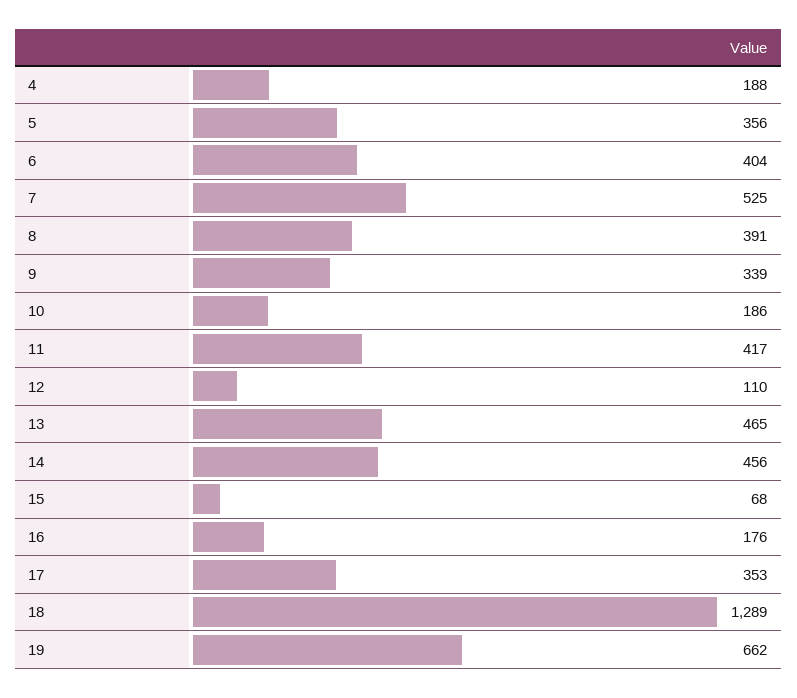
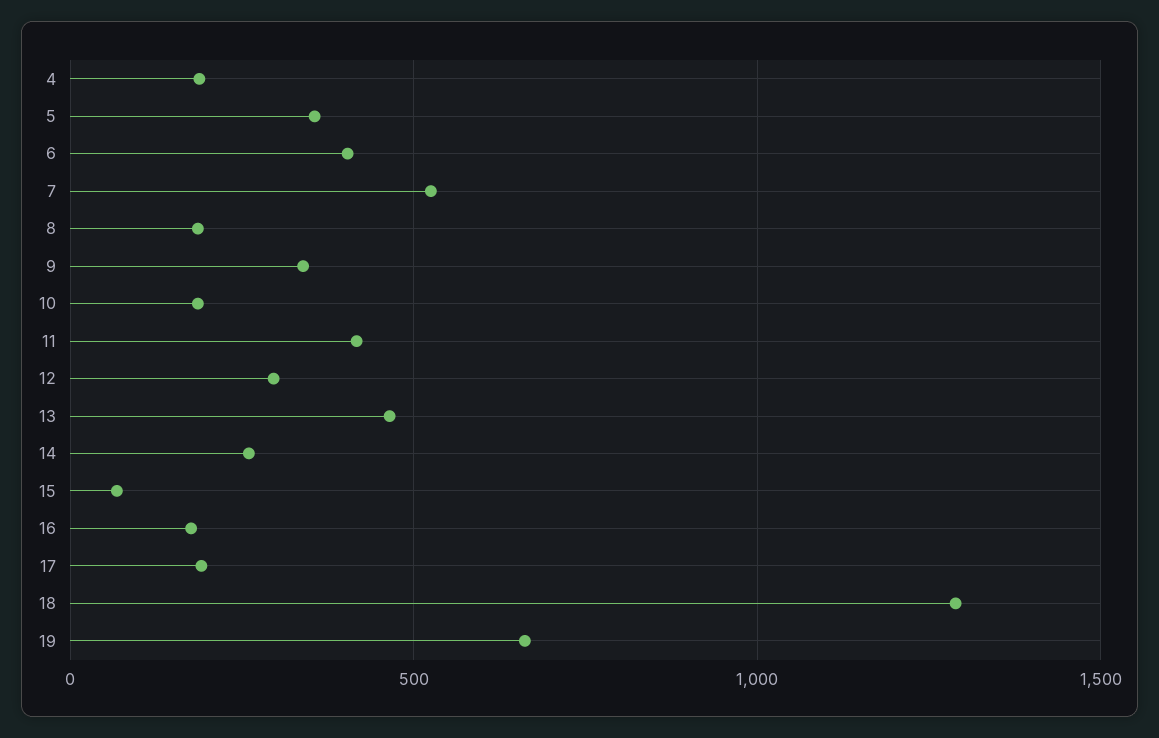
8: 391 -> 200
12: 110 -> 300
14: 456 -> 250
17: 353 -> 200

